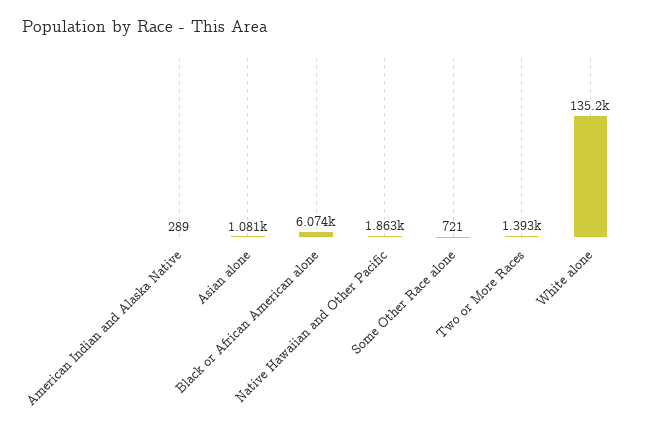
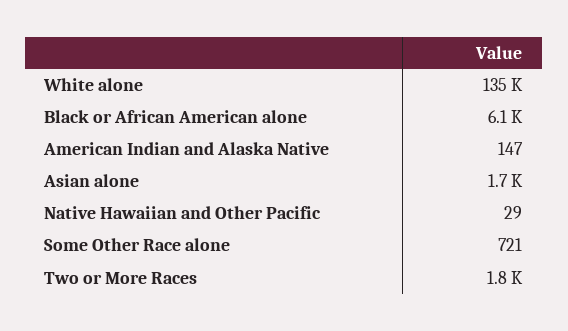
American Indian and Alaska Native: 289 -> 147
Asian alone: 1081 -> 1700
Native Hawaiian and Other Pacific: 1863 -> 29
Two or More Races: 1393 -> 1800

